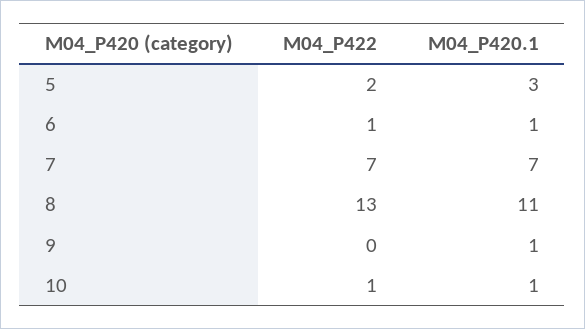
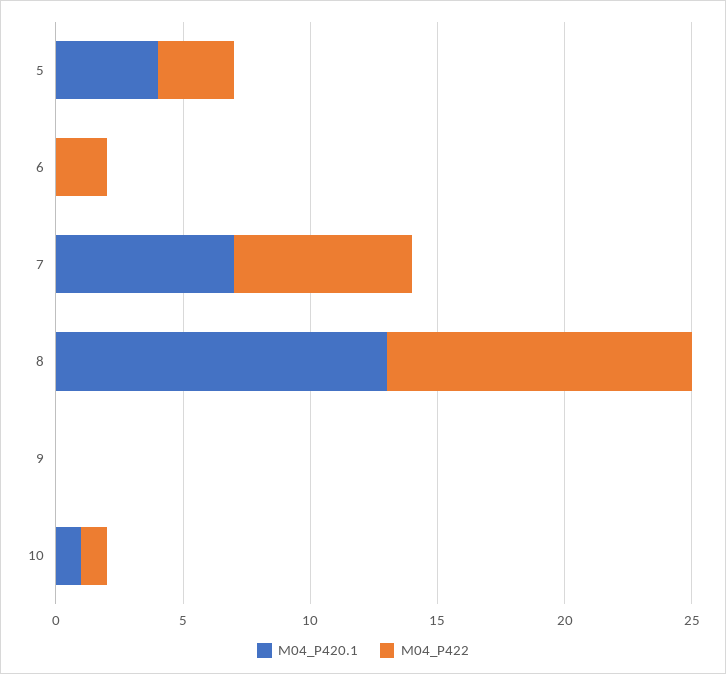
M04_P422, 5: 2 -> 3
M04_P420.1, 5: 3 -> 4
M04_P422, 6: 1 -> 2
M04_P420.1, 6: 1 -> 0
M04_P422, 8: 13 -> 12
M04_P420.1, 8: 11 -> 13
M04_P420.1, 9: 1 -> 0

